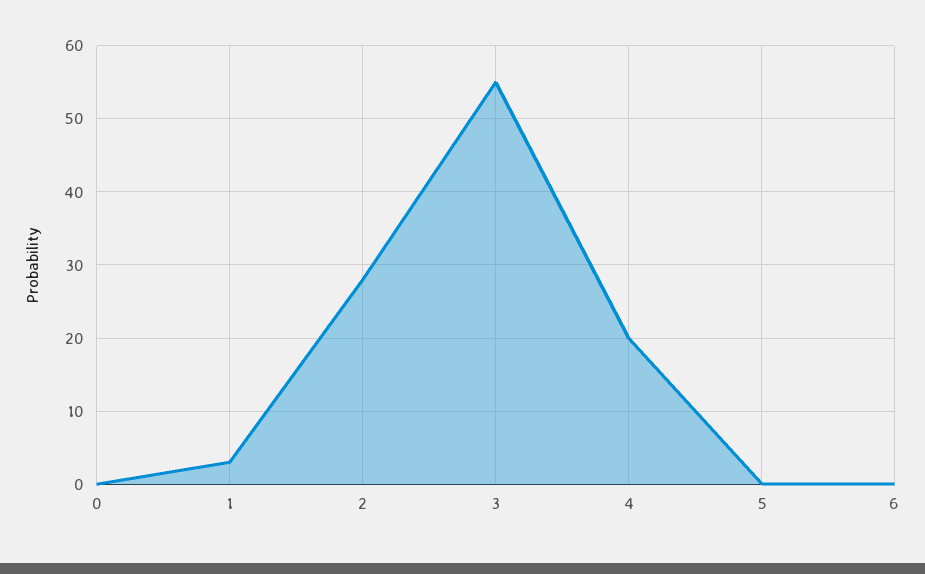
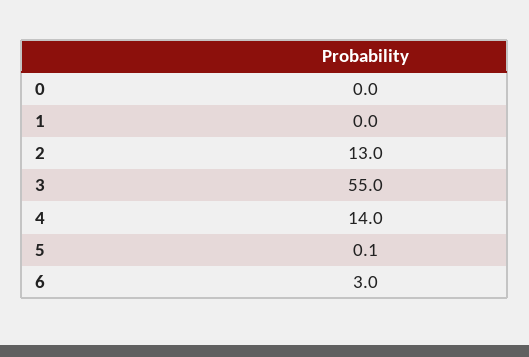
1: 3 -> 0
2: 28 -> 13
4: 20 -> 14
6: 0 -> 3

